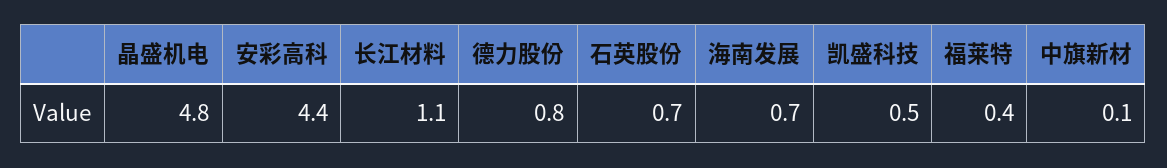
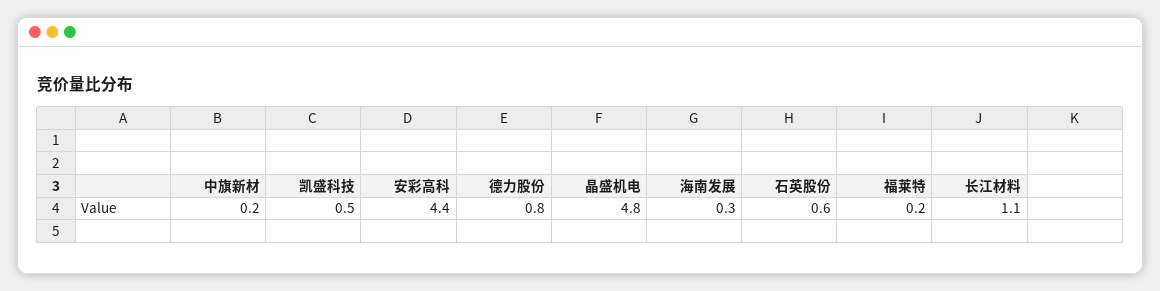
石英股份: 0.7 -> 0.6
海南发展: 0.7 -> 0.3
福莱特: 0.4 -> 0.2
中旗新材: 0.1 -> 0.2

